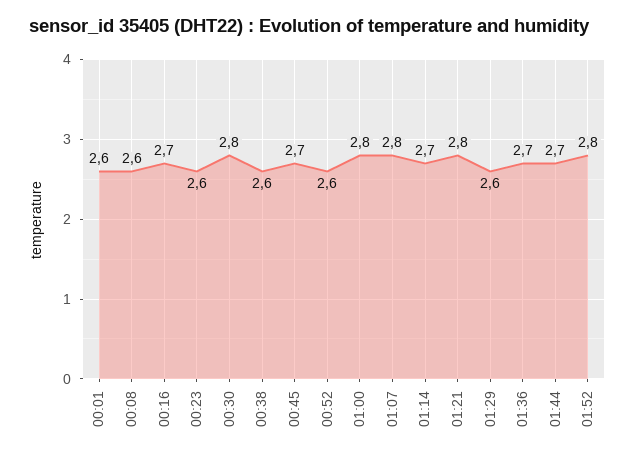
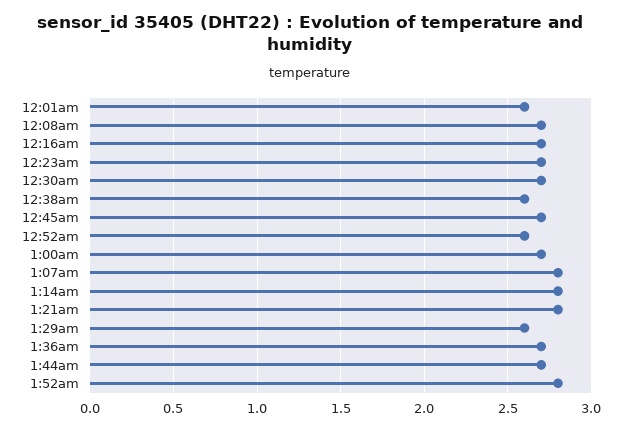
00:08: 2.6 -> 2.7
00:23: 2.6 -> 2.7
00:30: 2.8 -> 2.7
01:00: 2.8 -> 2.7
01:14: 2.7 -> 2.8

